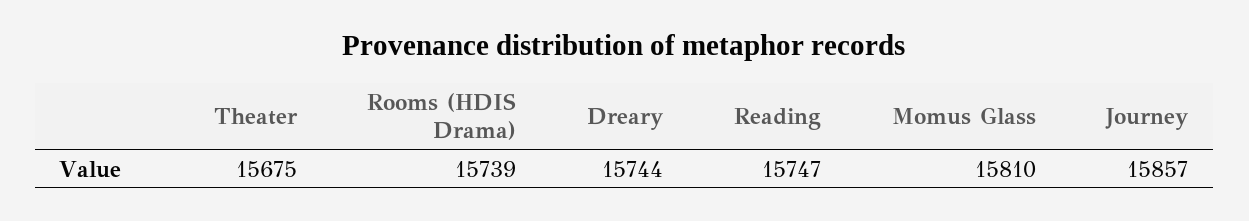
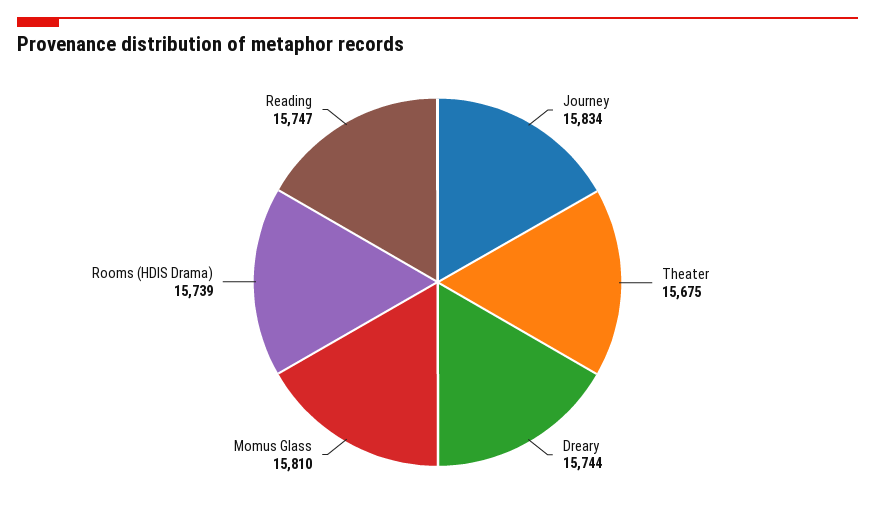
Journey: 15857 -> 15834

